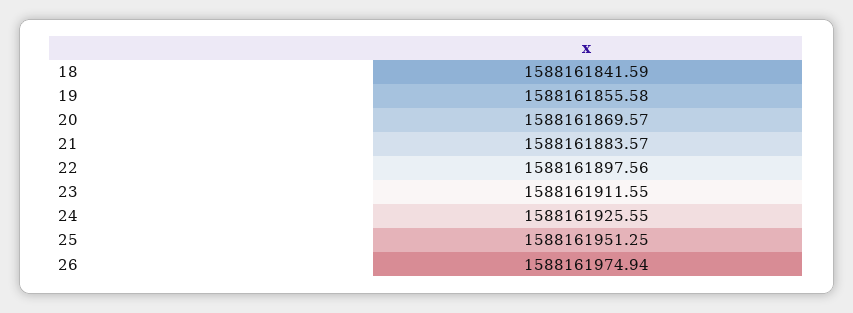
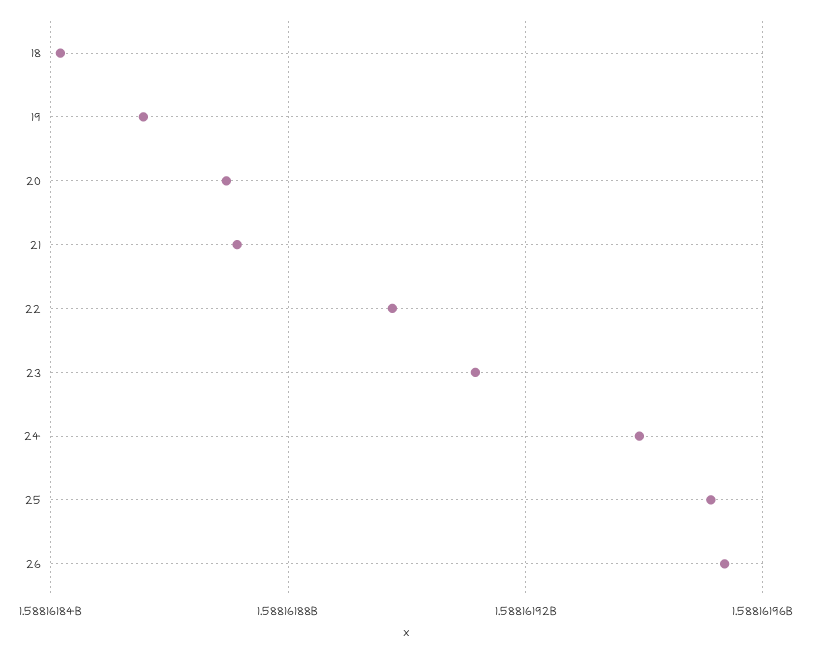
21: 1588161883.57 -> 1588161870
24: 1588161925.55 -> 1588161940
26: 1588161974.94 -> 1588161955

